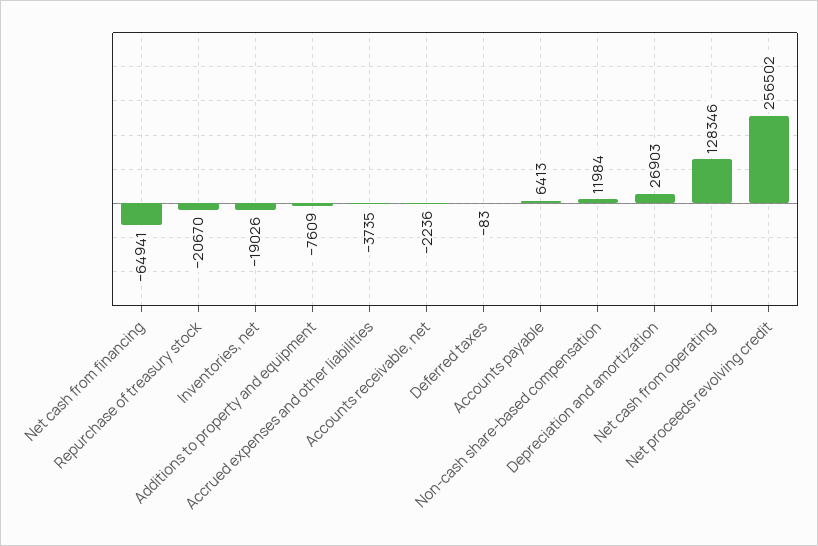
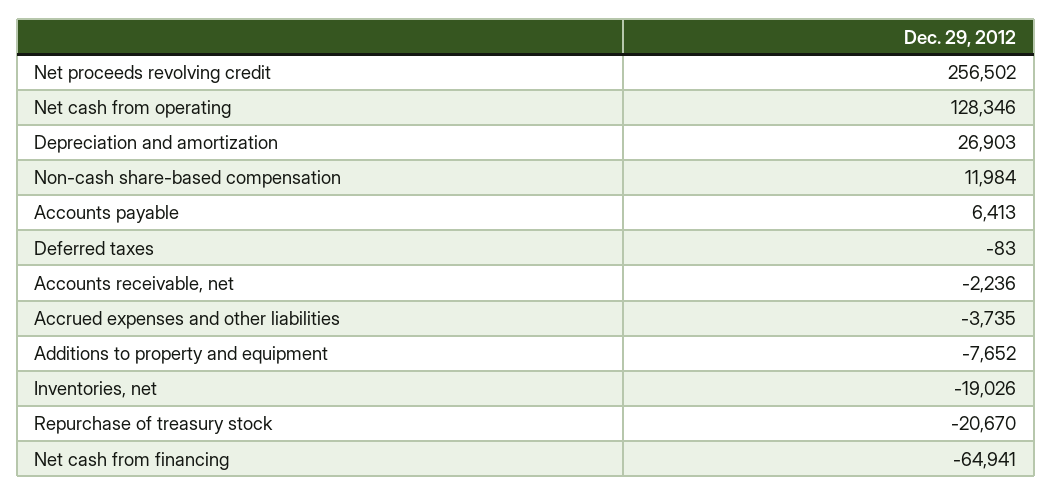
Additions to property and equipment: -7609 -> -7652

